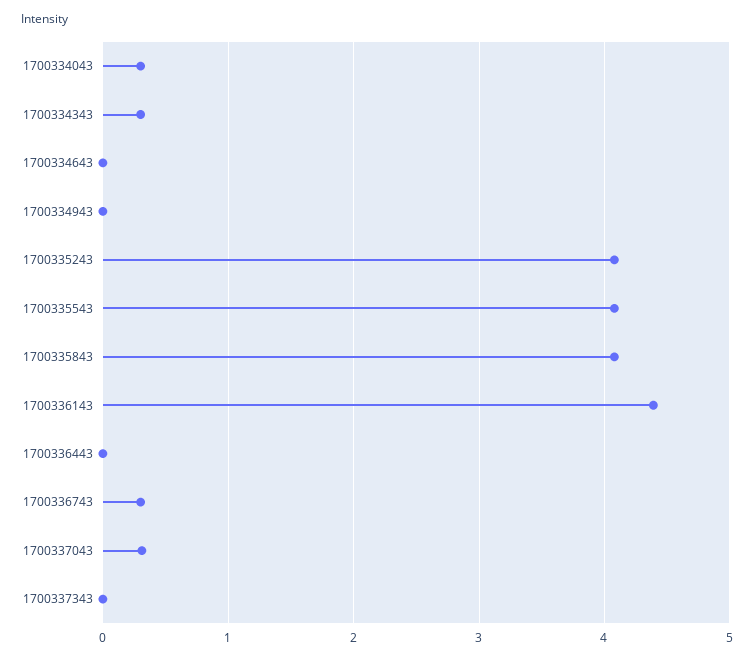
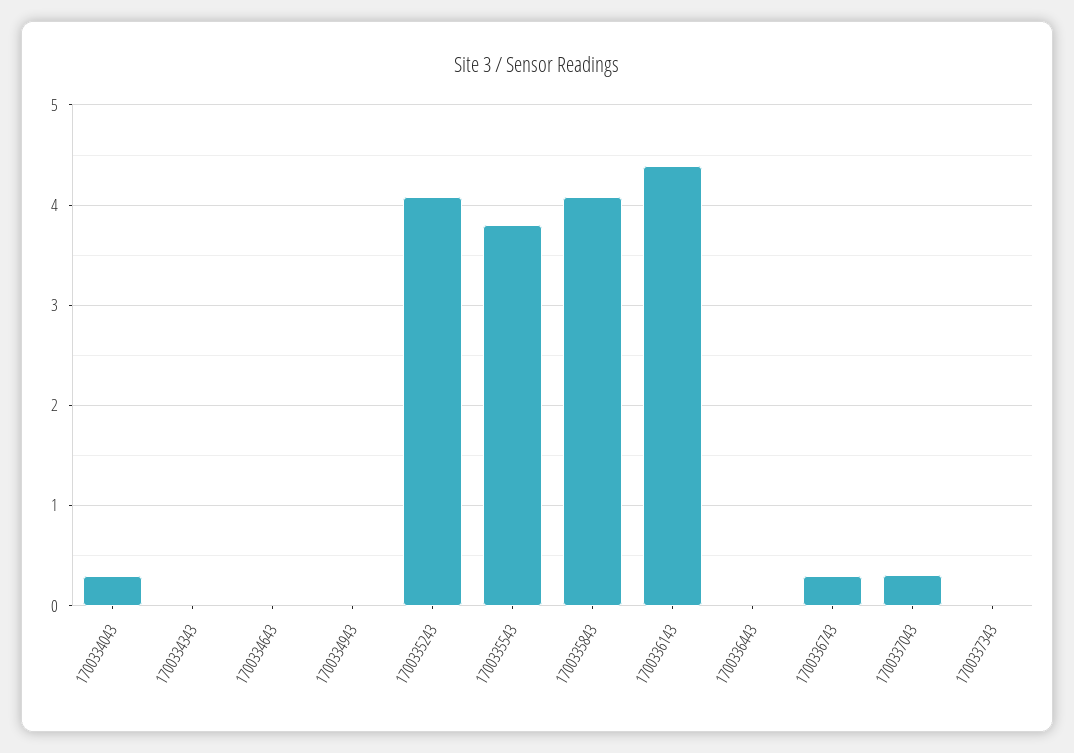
1700334343: 0.3 -> 0
1700335543: 4.1 -> 3.8

